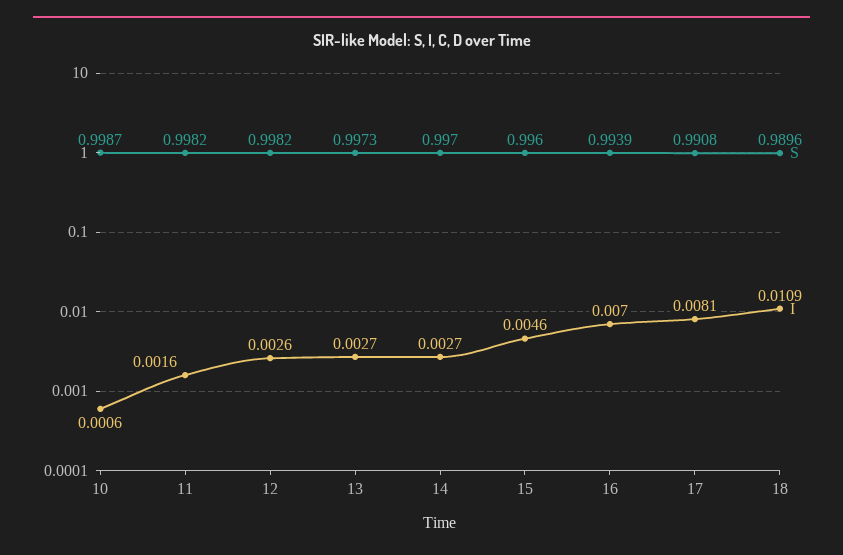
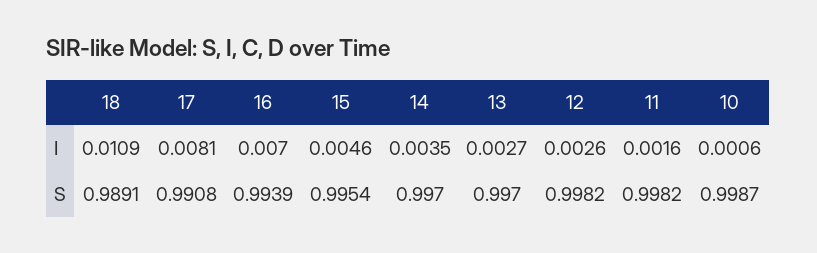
S, 13: 0.9973 -> 0.997
I, 14: 0.0027 -> 0.0035
S, 15: 0.996 -> 0.9954
S, 18: 0.9896 -> 0.9891

